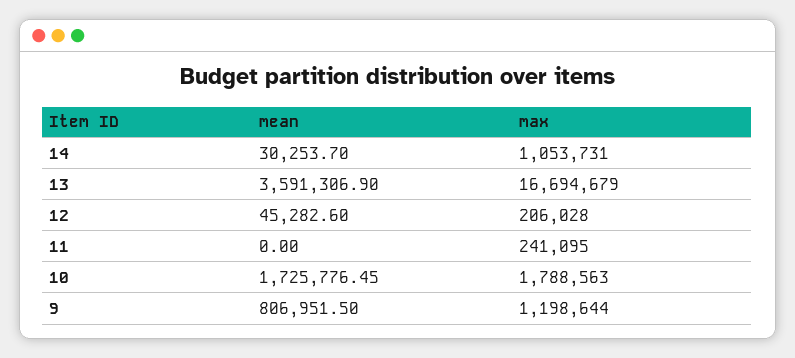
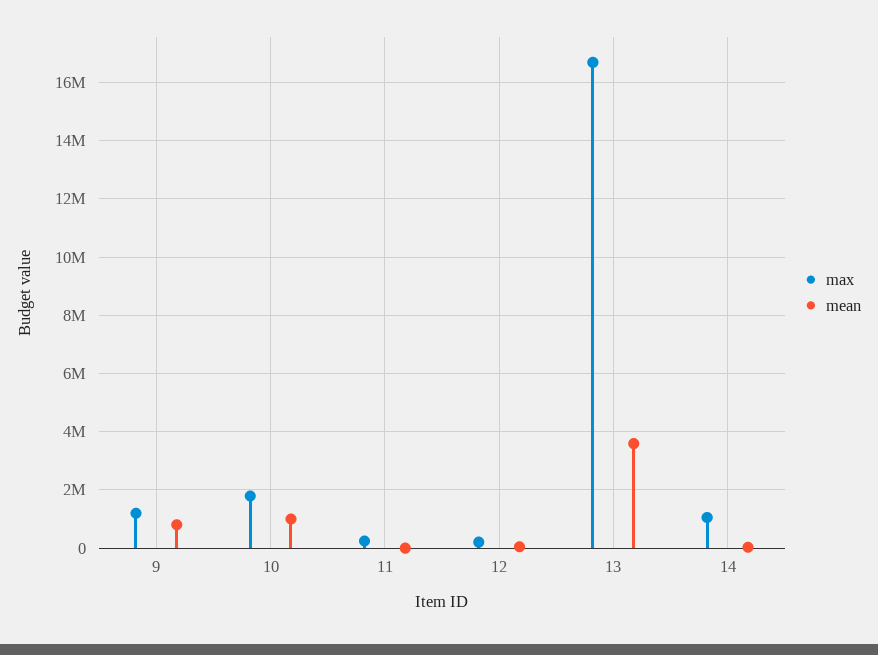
mean, 10: 1725776.45 -> 1000000

